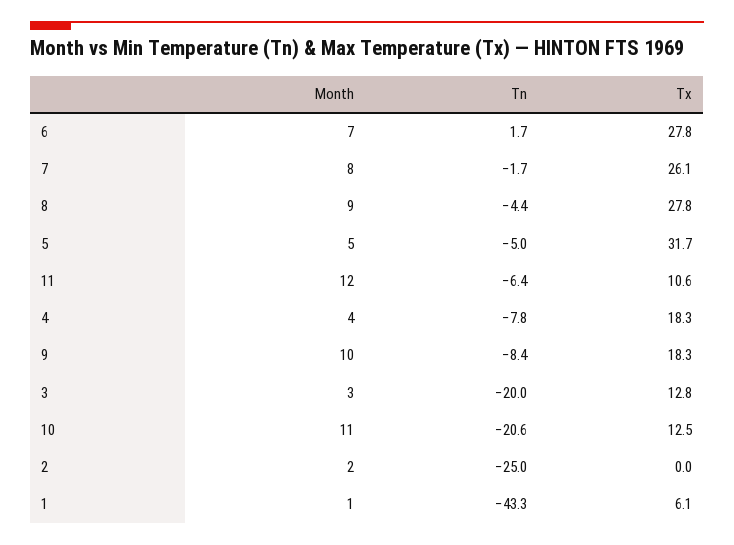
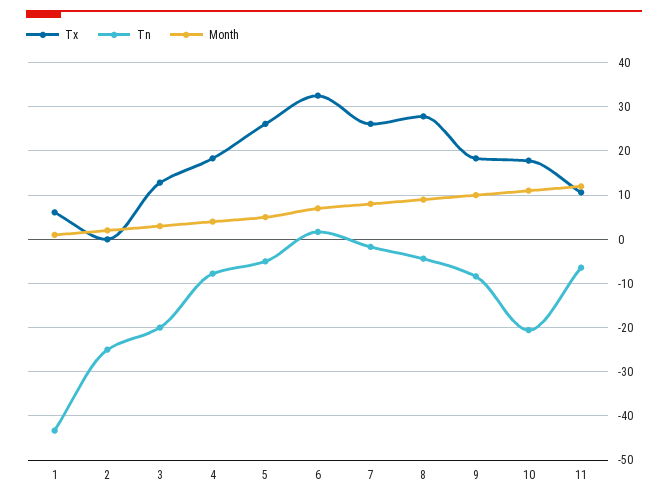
Tx, 6: 27.8 -> 32
Tx, 5: 31.7 -> 26
Tx, 10: 12.5 -> 18

